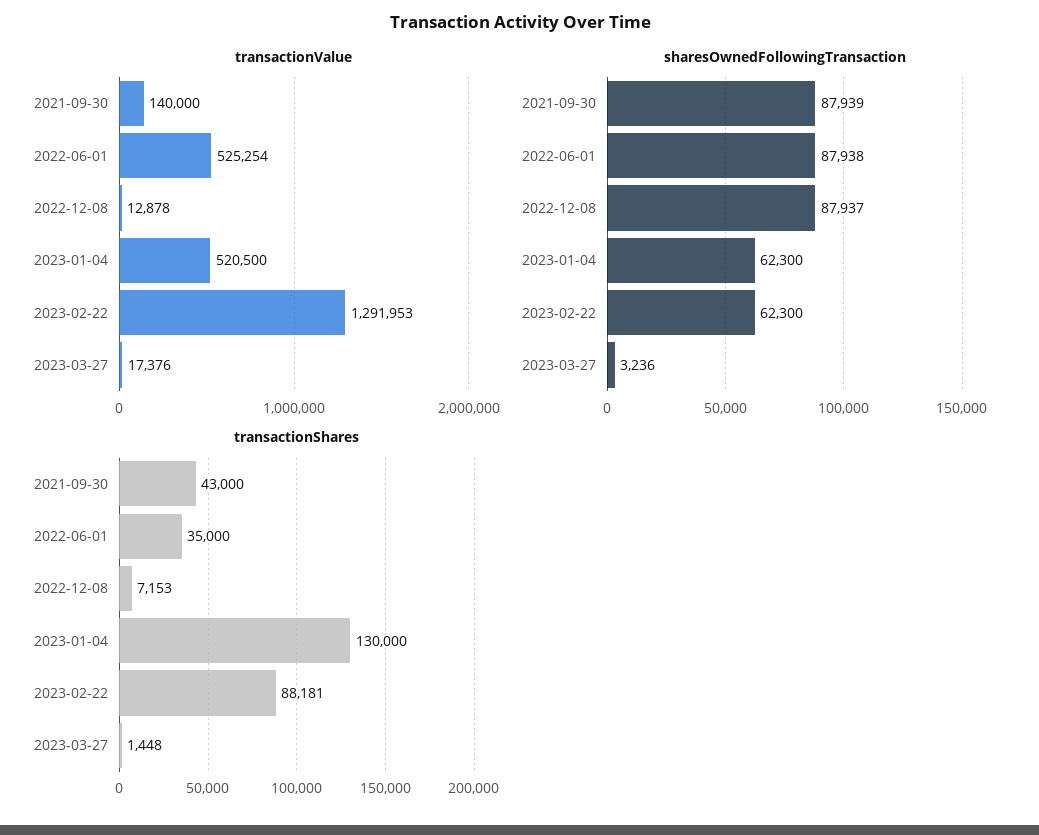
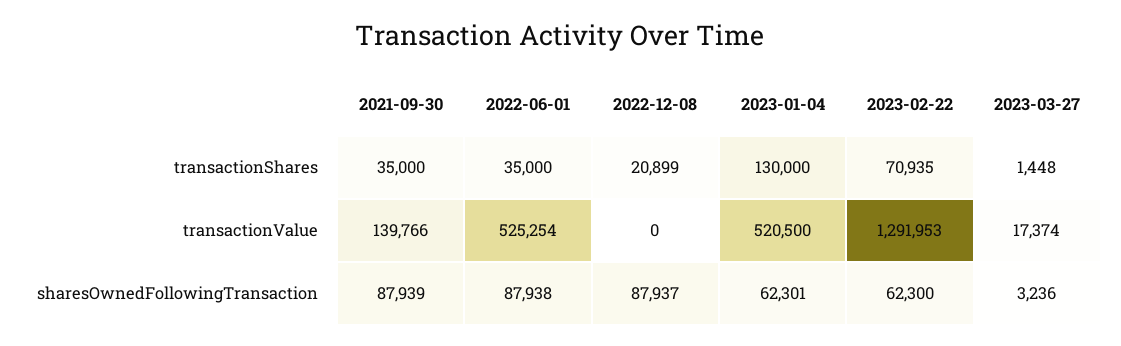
transactionValue, 2021-09-30: 140000 -> 139766
transactionValue, 2022-12-08: 12878 -> 0
transactionValue, 2023-03-27: 17376 -> 17374
sharesOwnedFollowingTransaction, 2023-01-04: 62300 -> 62301
transactionShares, 2021-09-30: 43000 -> 35000
transactionShares, 2022-12-08: 7153 -> 20899
transactionShares, 2023-02-22: 88181 -> 70935

